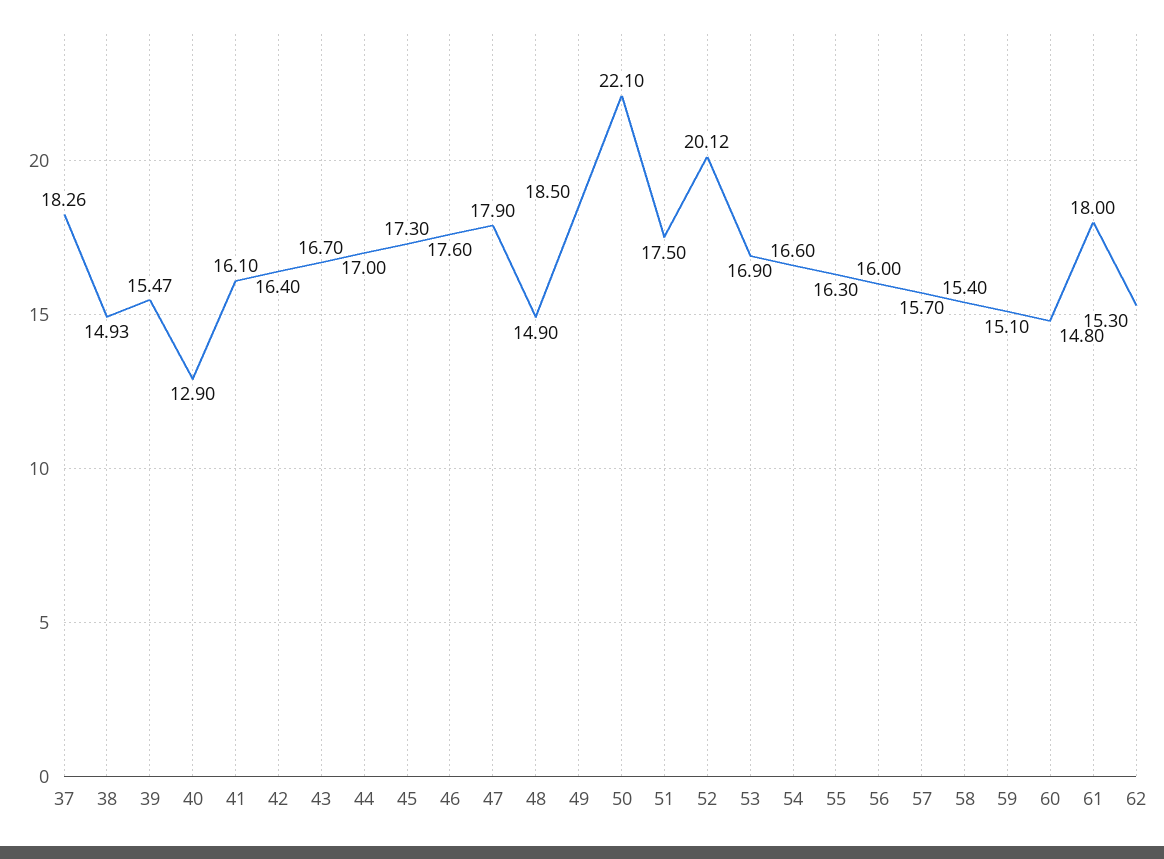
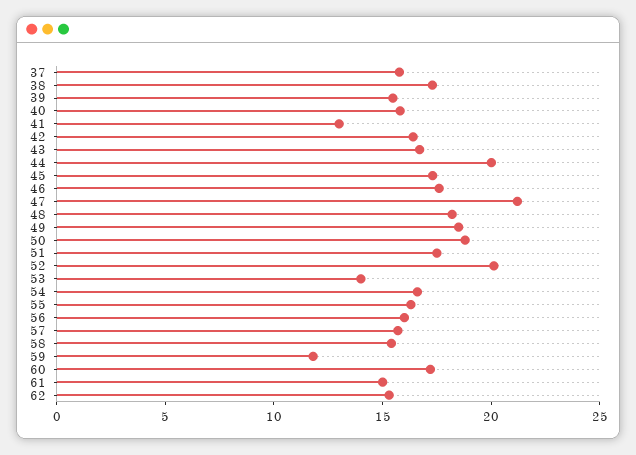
37: 18.26 -> 16
38: 14.93 -> 17
40: 12.9 -> 16
41: 16.1 -> 13
44: 17 -> 20
47: 17.9 -> 21
48: 14.9 -> 18
50: 22.1 -> 19
53: 16.9 -> 14
59: 15.1 -> 12
60: 14.8 -> 17
61: 18 -> 15

